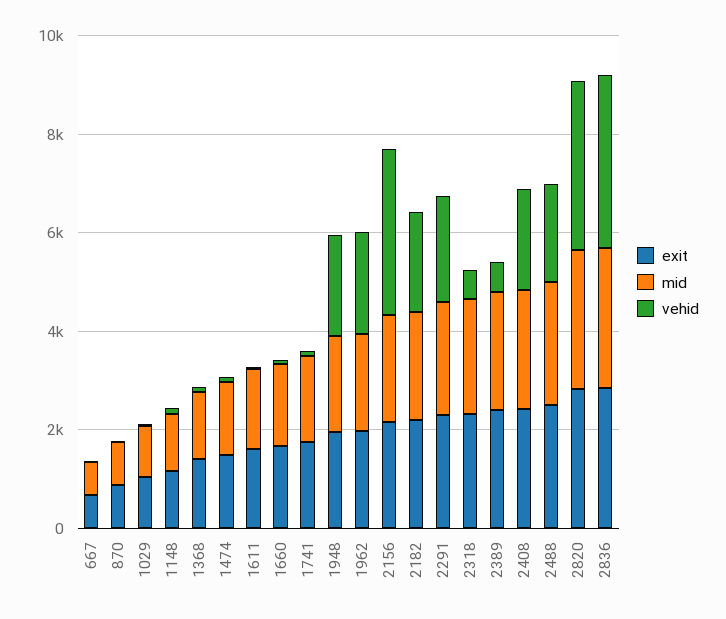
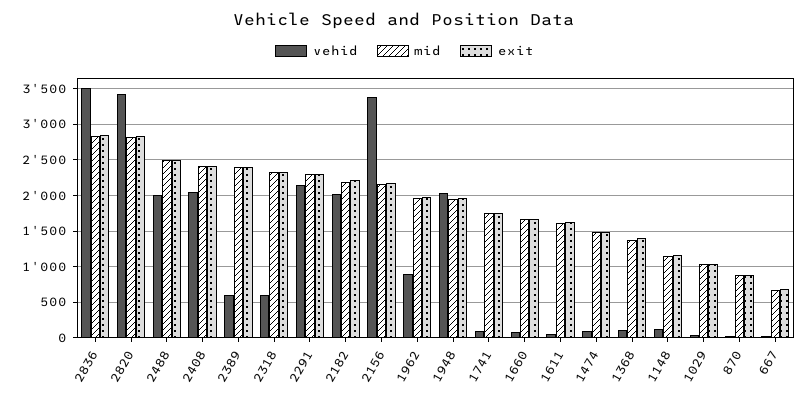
vehid, 1962: 2000 -> 900

